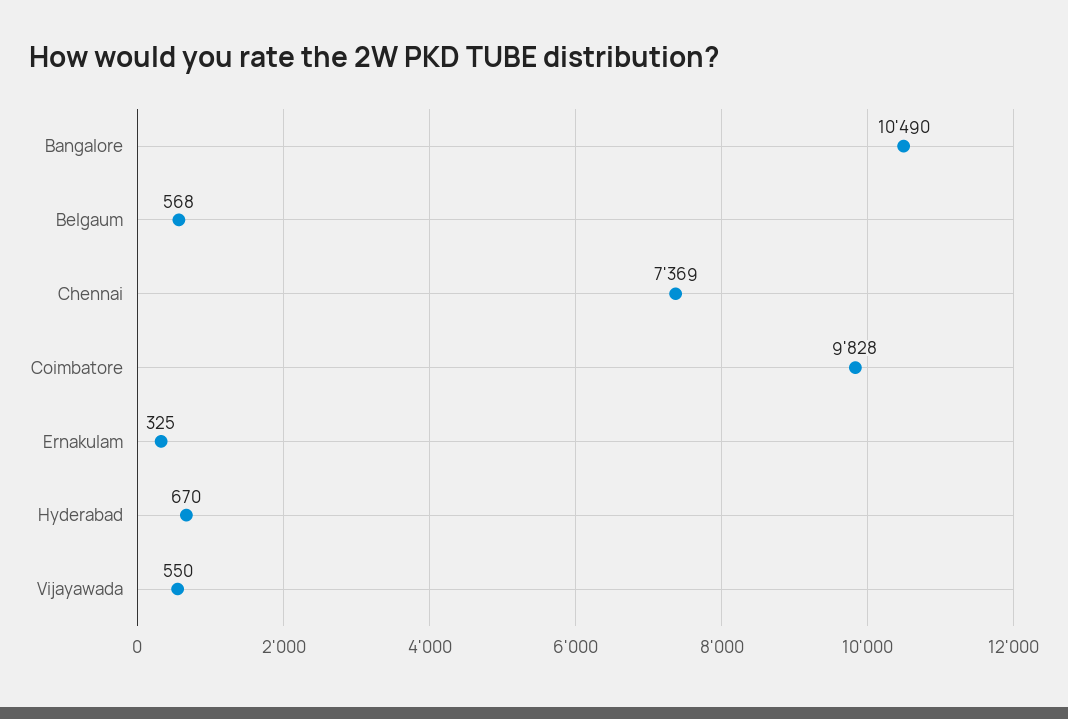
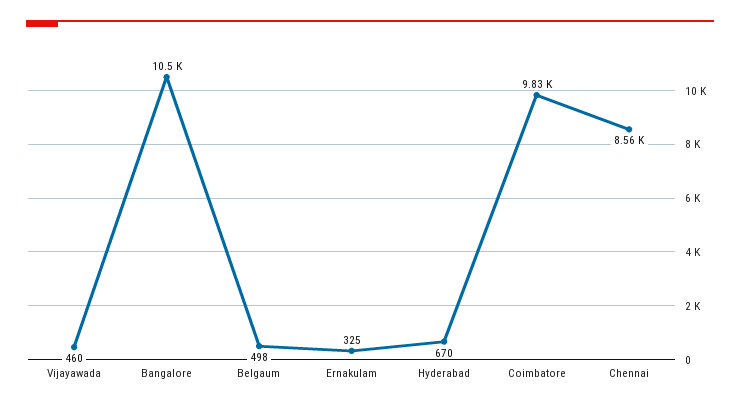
Belgaum: 568 -> 498
Chennai: 7369 -> 8560
Vijayawada: 550 -> 460

